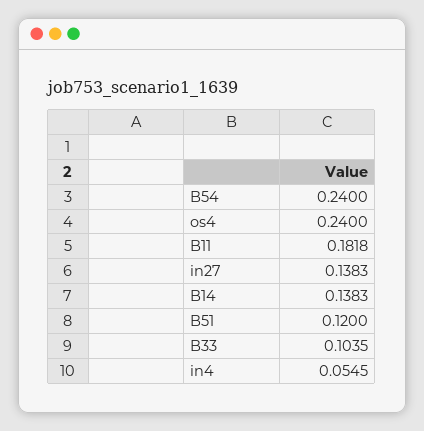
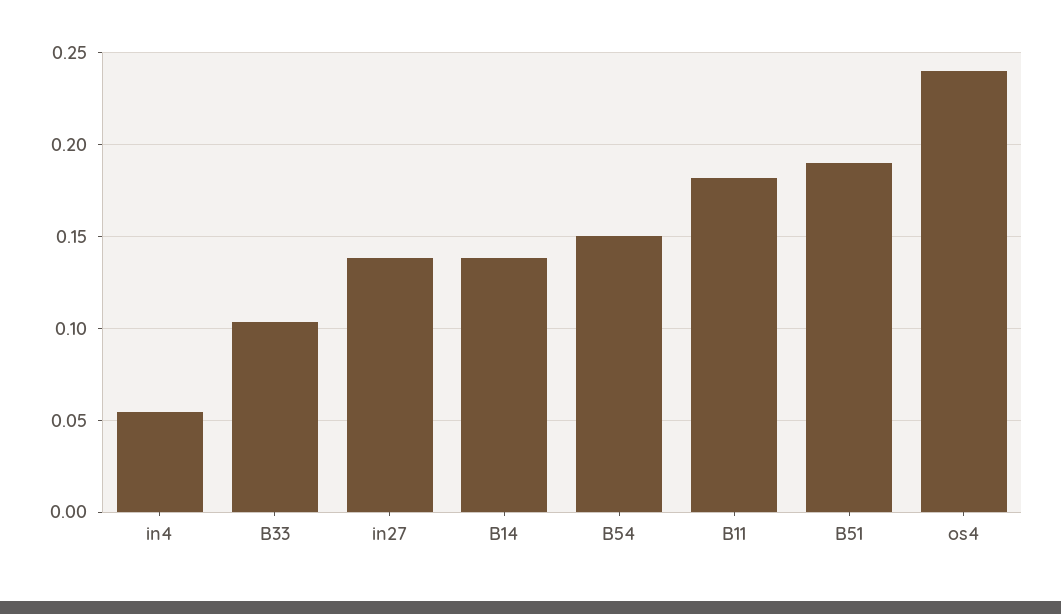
B54: 0.24 -> 0.15
B51: 0.12 -> 0.19

